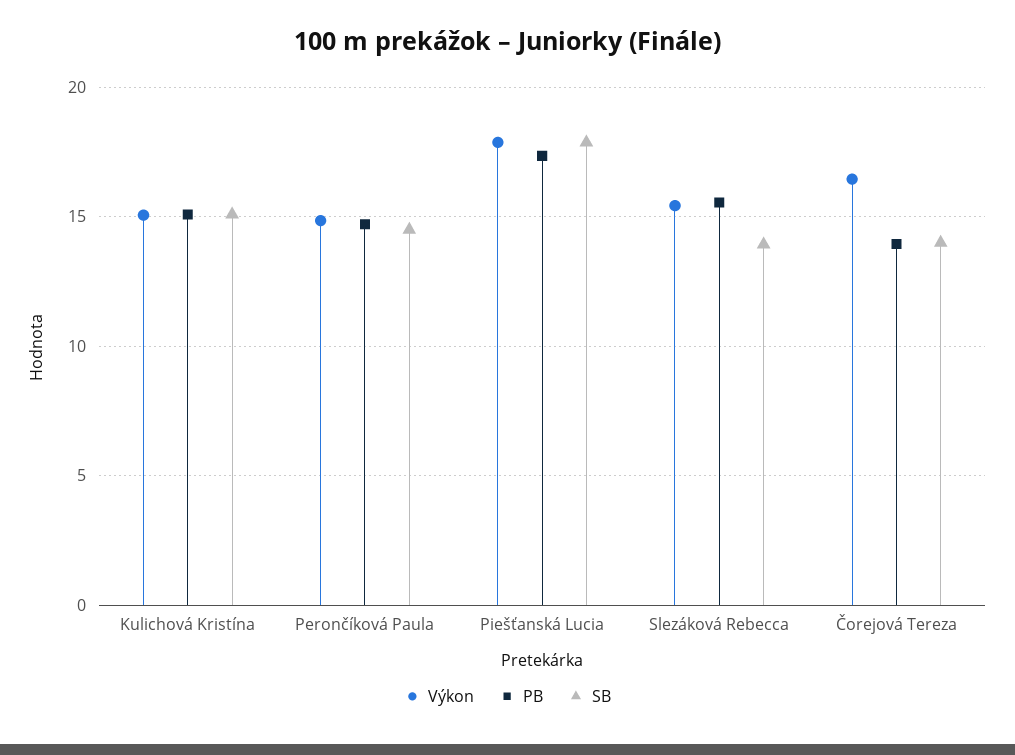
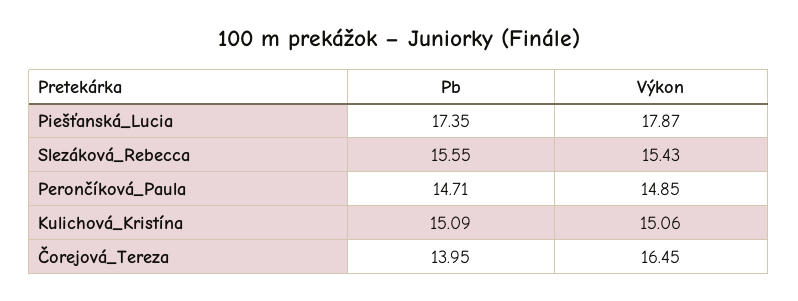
SB, Kulichová Kristína: 15 -> none
SB, Perončíková Paula: 14.5 -> none
SB, Piešťanská Lucia: 18 -> none
SB, Slezáková Rebecca: 14 -> none
SB, Čorejová Tereza: 14 -> none

